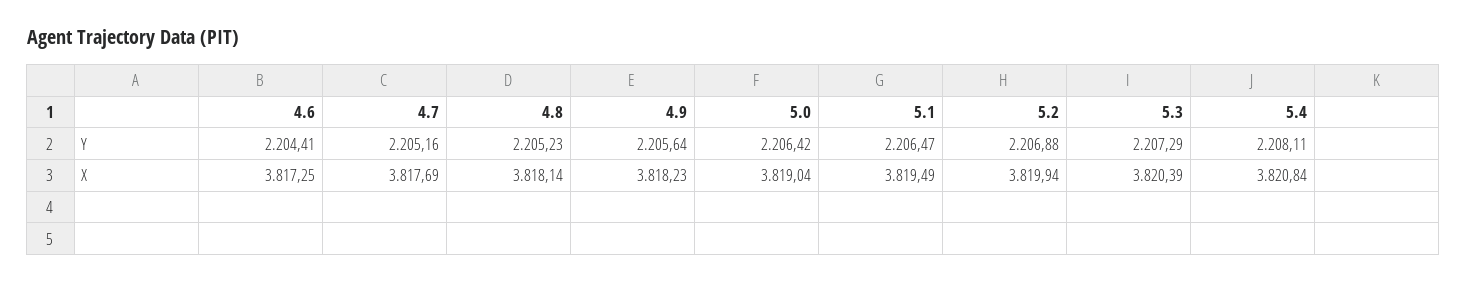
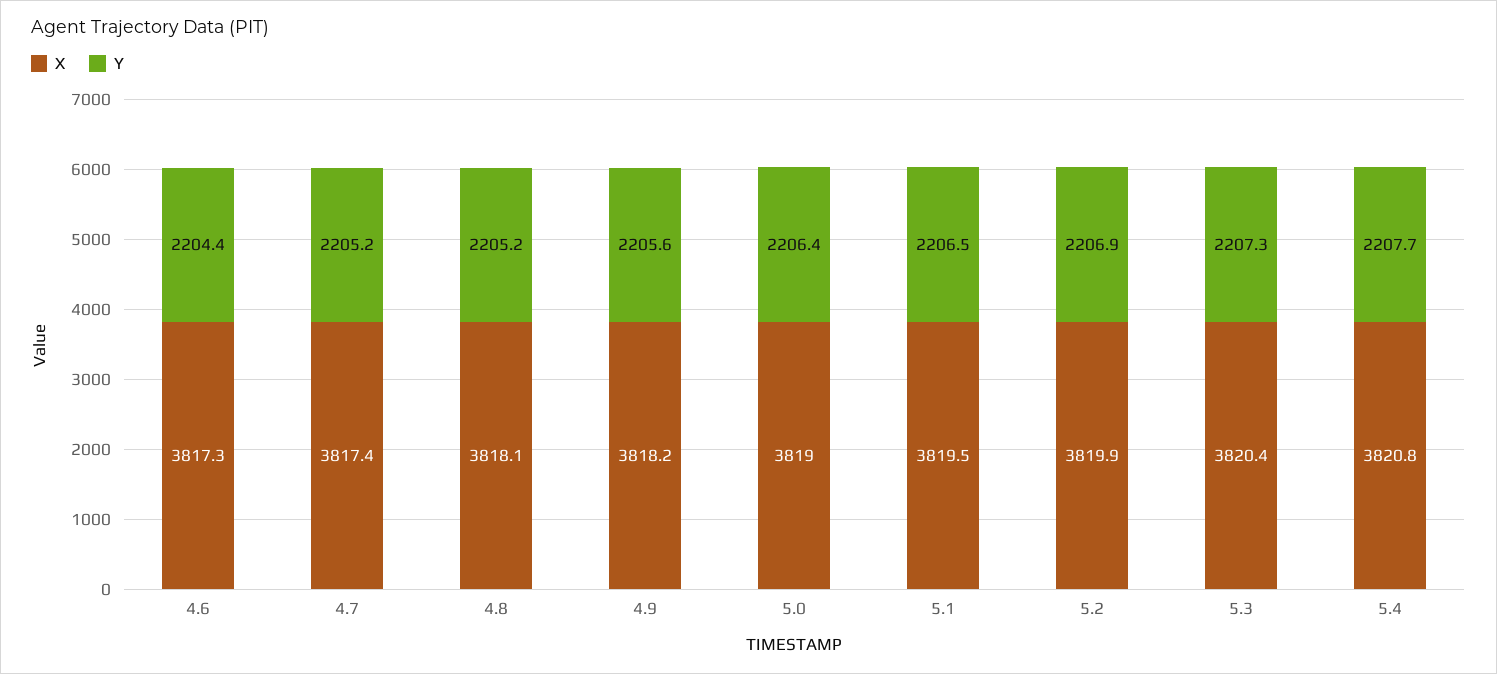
Y, 5.4: 2208.11 -> 2207.7
X, 4.7: 3817.69 -> 3817.4

